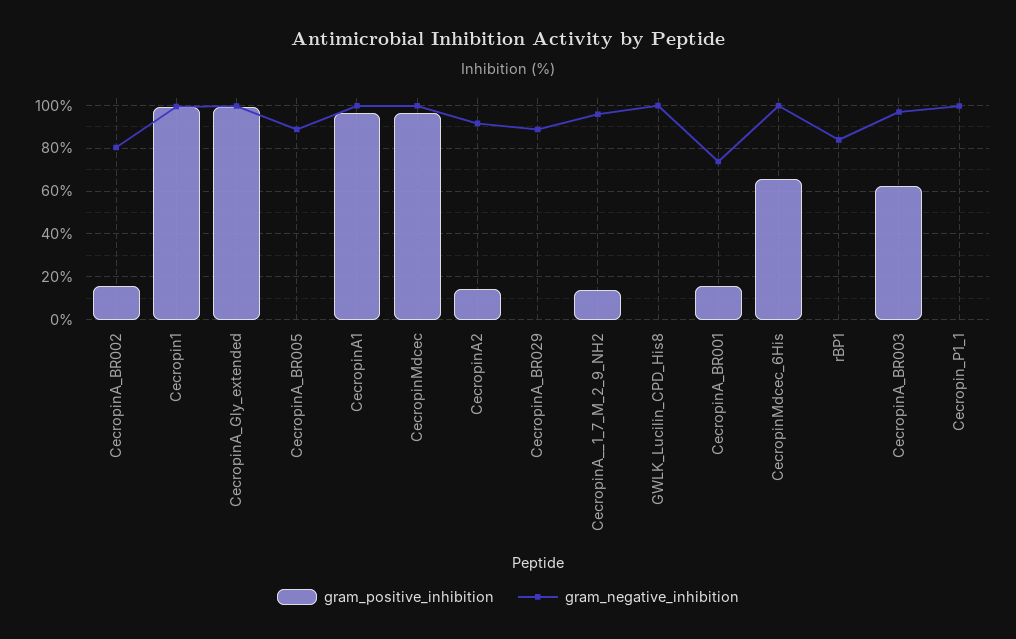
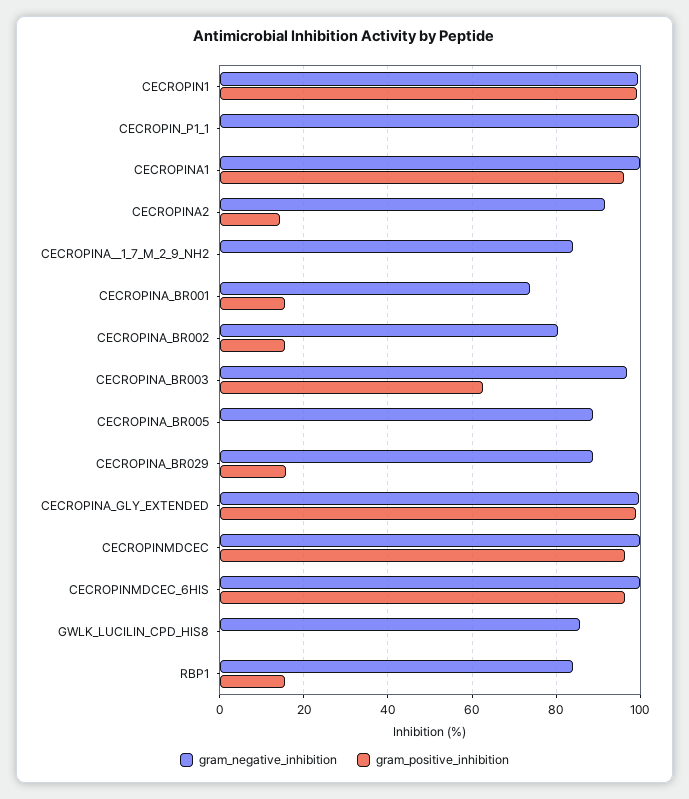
gram_positive_inhibition, CecropinA_BR029: 0 -> 16
gram_positive_inhibition, CecropinA__1_7_M_2_9_NH2: 15 -> 0
gram_negative_inhibition, CecropinA__1_7_M_2_9_NH2: 95 -> 84
gram_negative_inhibition, GWLK_Lucilin_CPD_His8: 100 -> 86
gram_positive_inhibition, CecropinMdcec_6His: 65 -> 96
gram_positive_inhibition, rBP1: 0 -> 16

